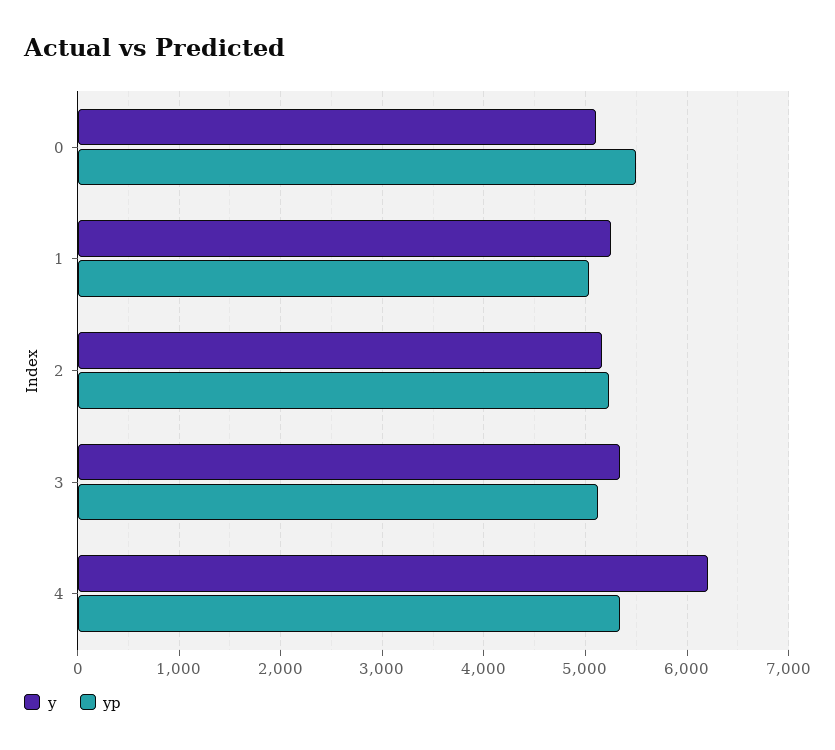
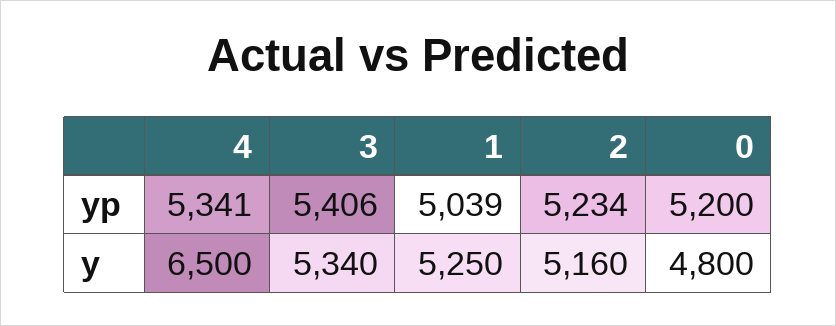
y, 0: 5100 -> 4800
yp, 0: 5500 -> 5200
yp, 3: 5100 -> 5406
y, 4: 6200 -> 6500

